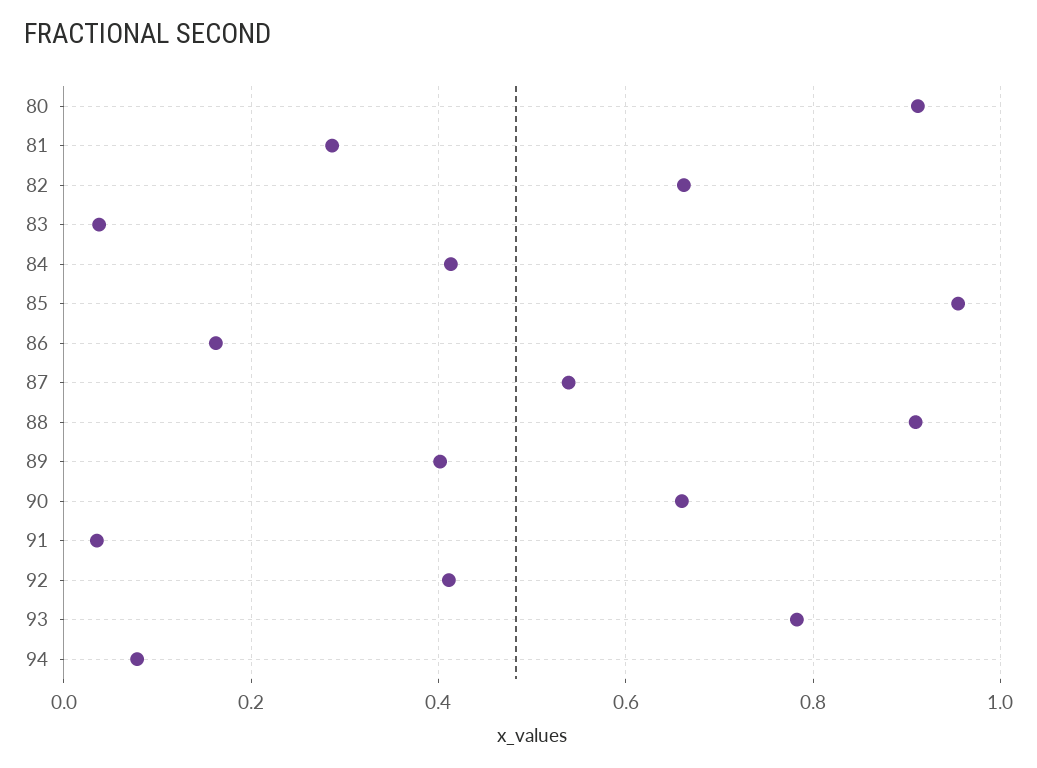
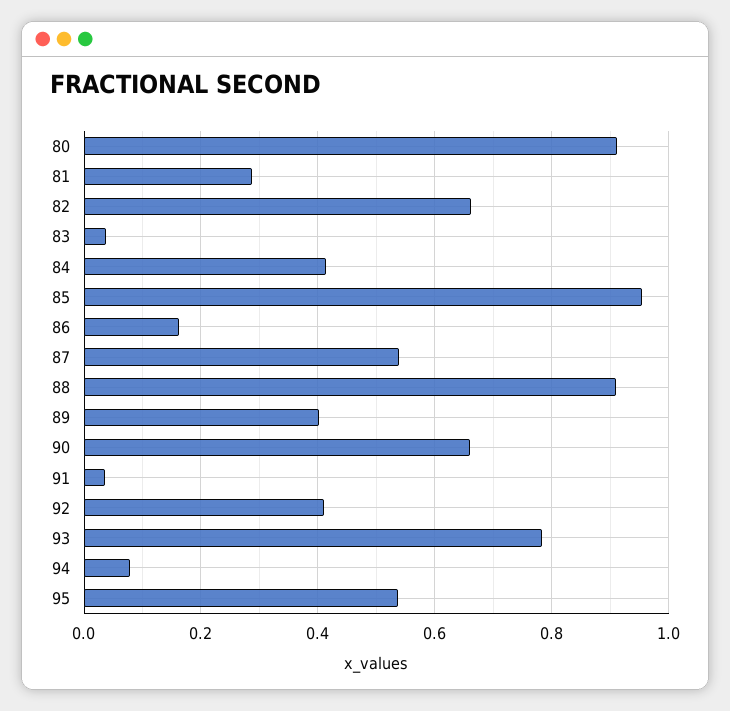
95: none -> 0.54

